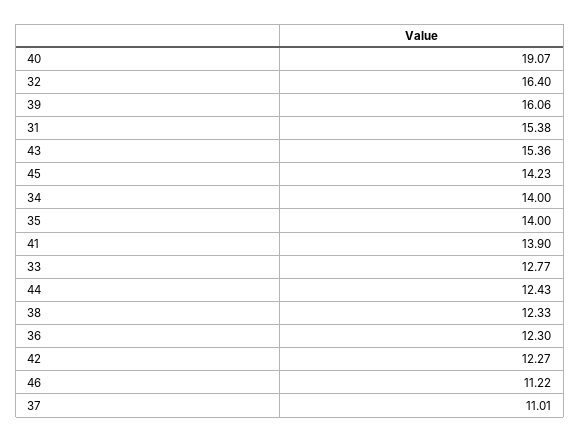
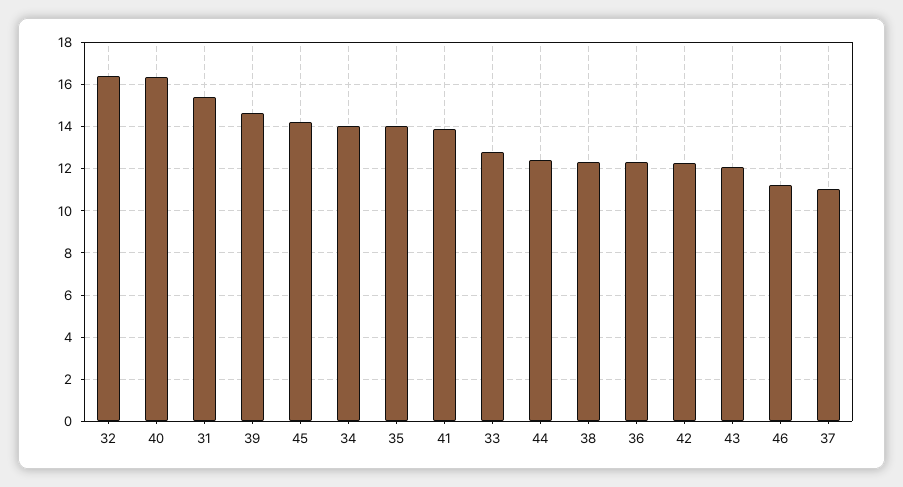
40: 19.07 -> 16.5
39: 16.06 -> 14.5
43: 15.36 -> 12

